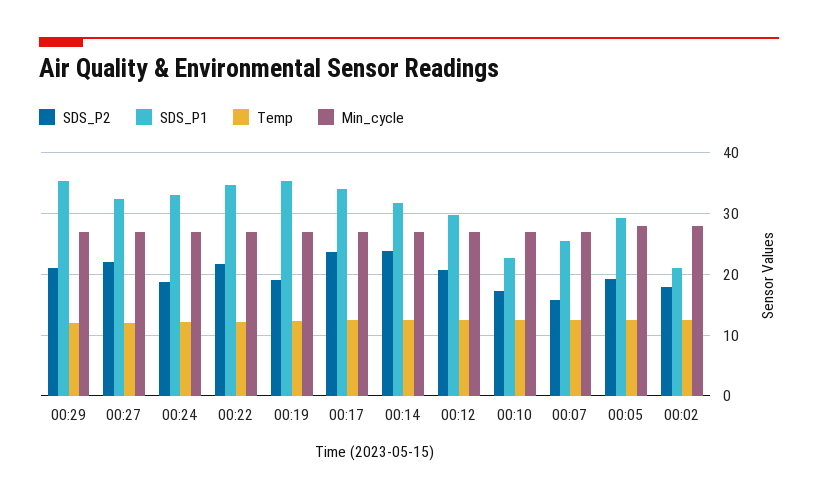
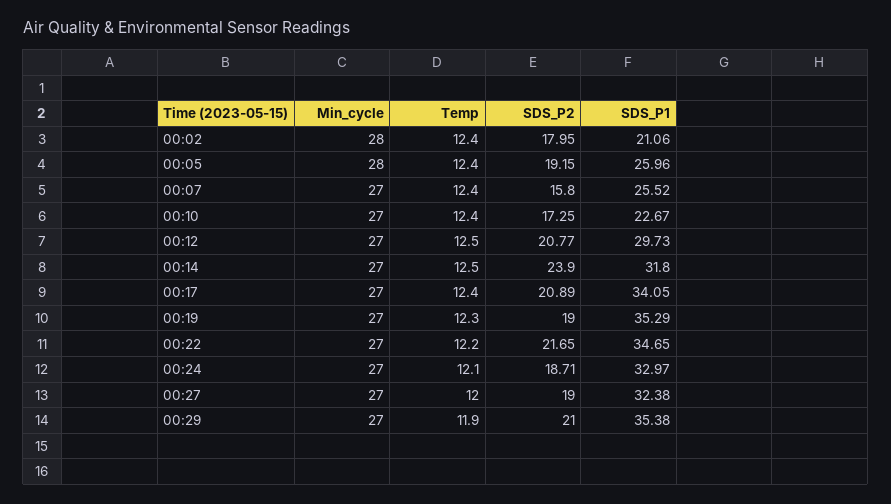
SDS_P2, 00:27: 22 -> 19
SDS_P2, 00:17: 24 -> 20.89
SDS_P1, 00:05: 29 -> 25.96

